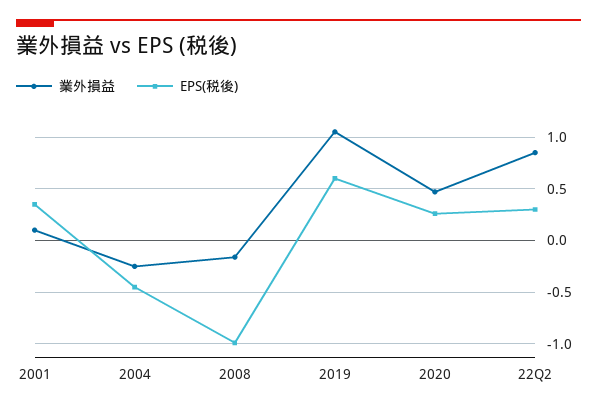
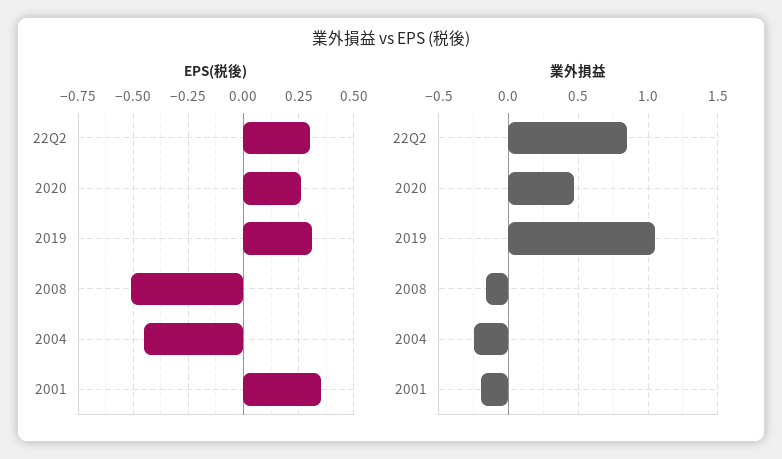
業外損益, 2001: 0.1 -> -0.2
EPS(税後), 2008: -1 -> -0.5
EPS(税後), 2019: 0.6 -> 0.3

